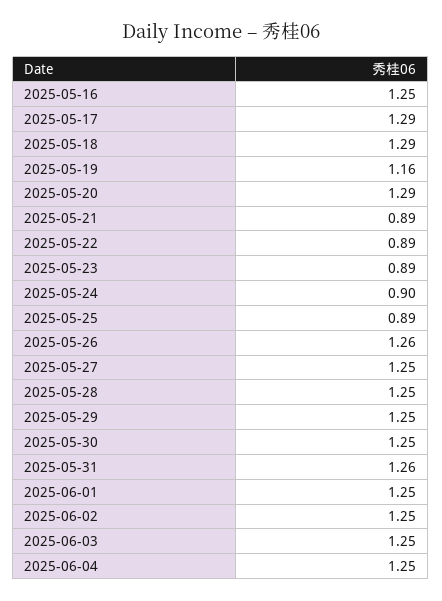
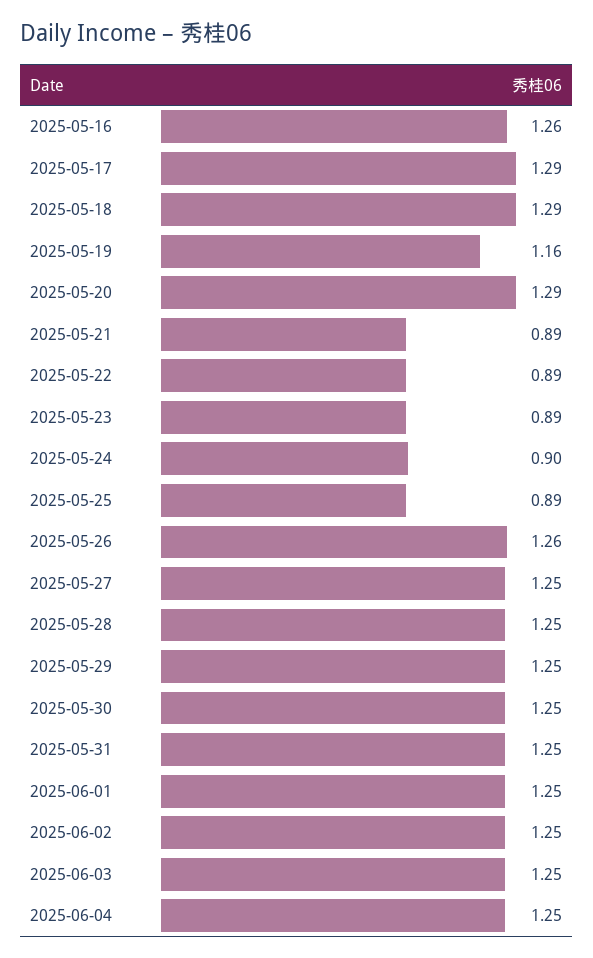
2025-05-16: 1.25 -> 1.26
2025-05-31: 1.26 -> 1.25

